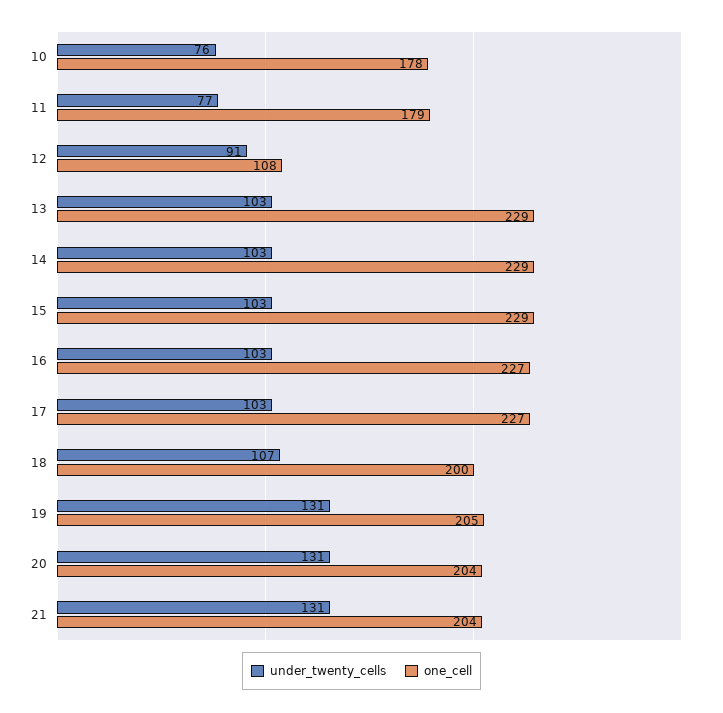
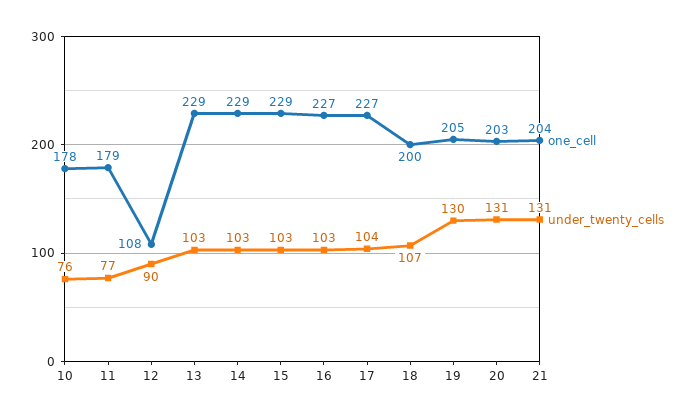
under_twenty_cells, 12: 91 -> 90
under_twenty_cells, 17: 103 -> 104
under_twenty_cells, 19: 131 -> 130
one_cell, 20: 204 -> 203

